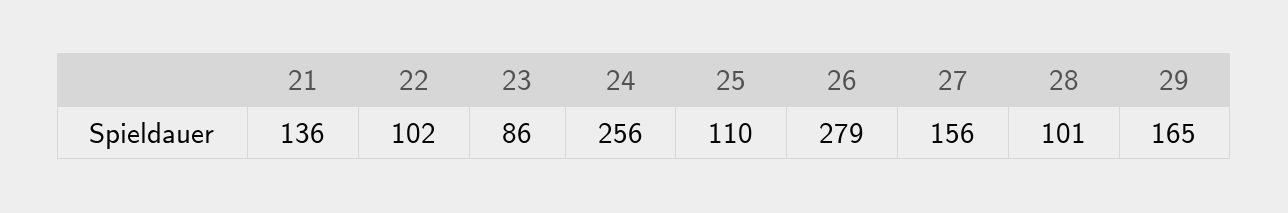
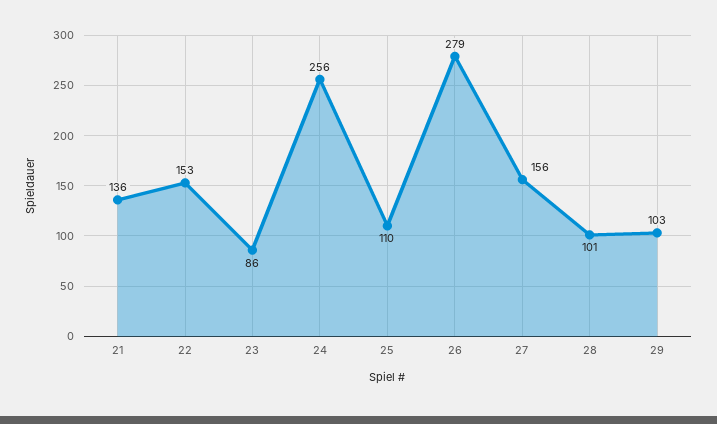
22: 102 -> 153
29: 165 -> 103

